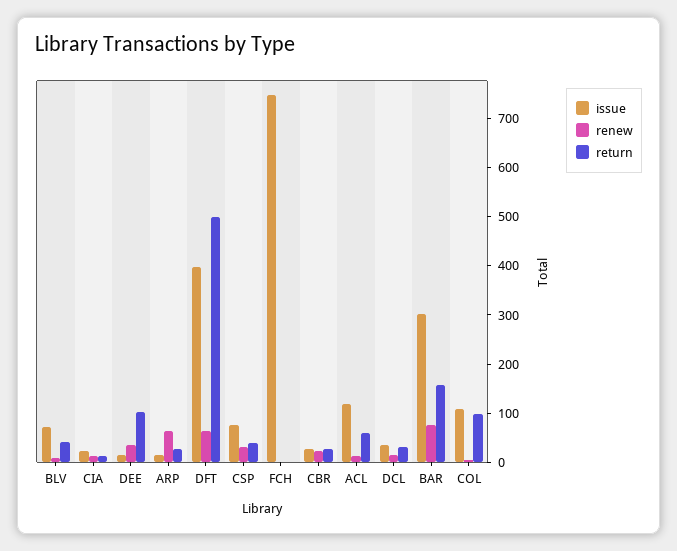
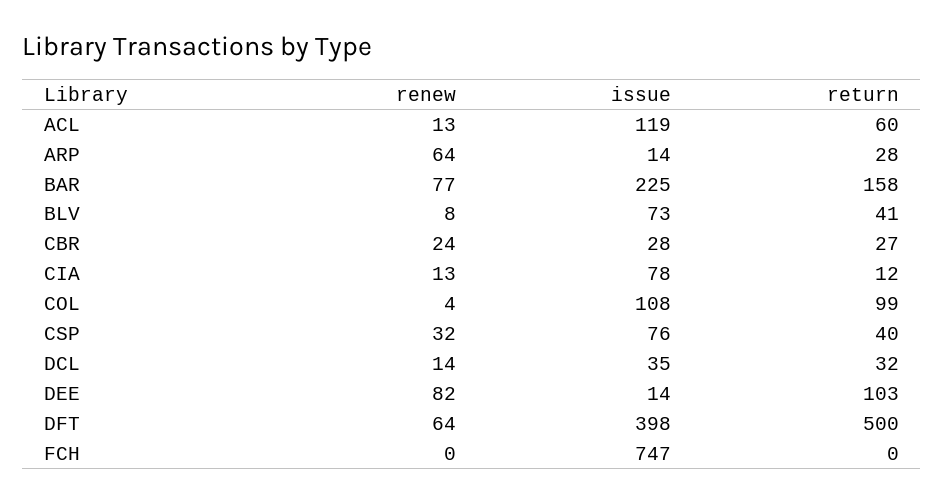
issue, CIA: 20 -> 78
renew, DEE: 40 -> 82
issue, BAR: 300 -> 225

